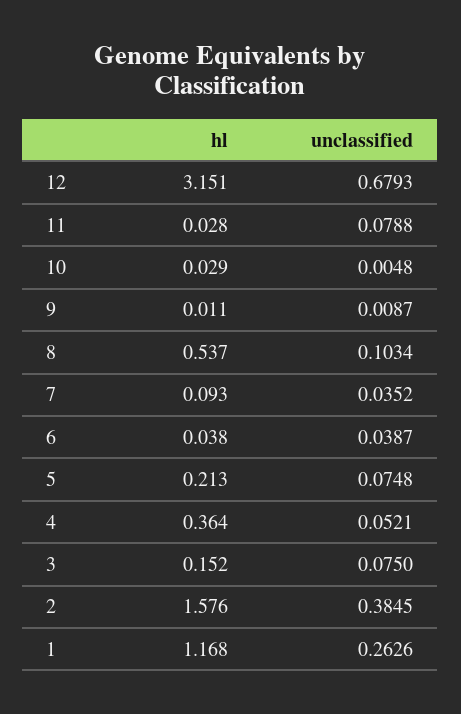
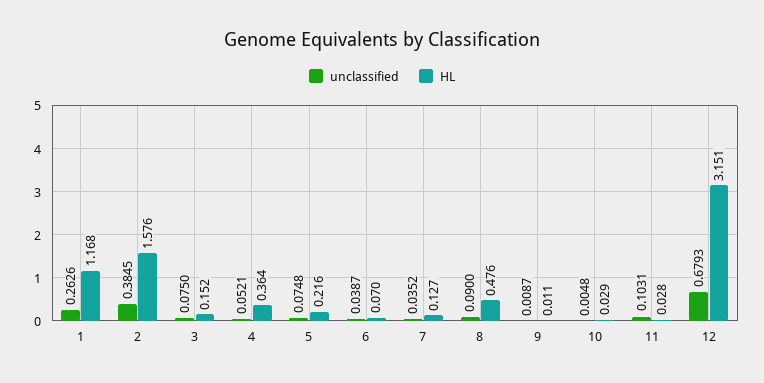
unclassified, 11: 0.0788 -> 0.1031
hl, 8: 0.537 -> 0.476
unclassified, 8: 0.1034 -> 0.09
hl, 7: 0.093 -> 0.127
hl, 6: 0.038 -> 0.07
hl, 5: 0.213 -> 0.216

